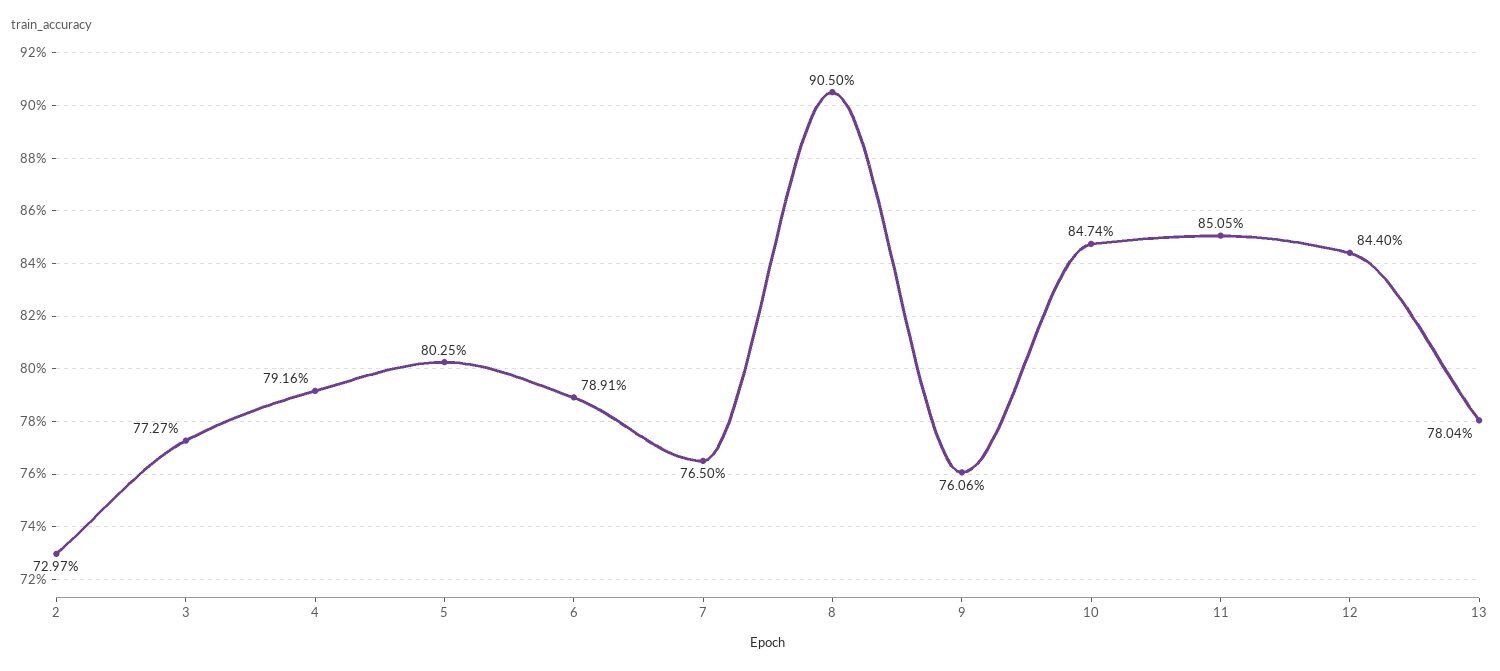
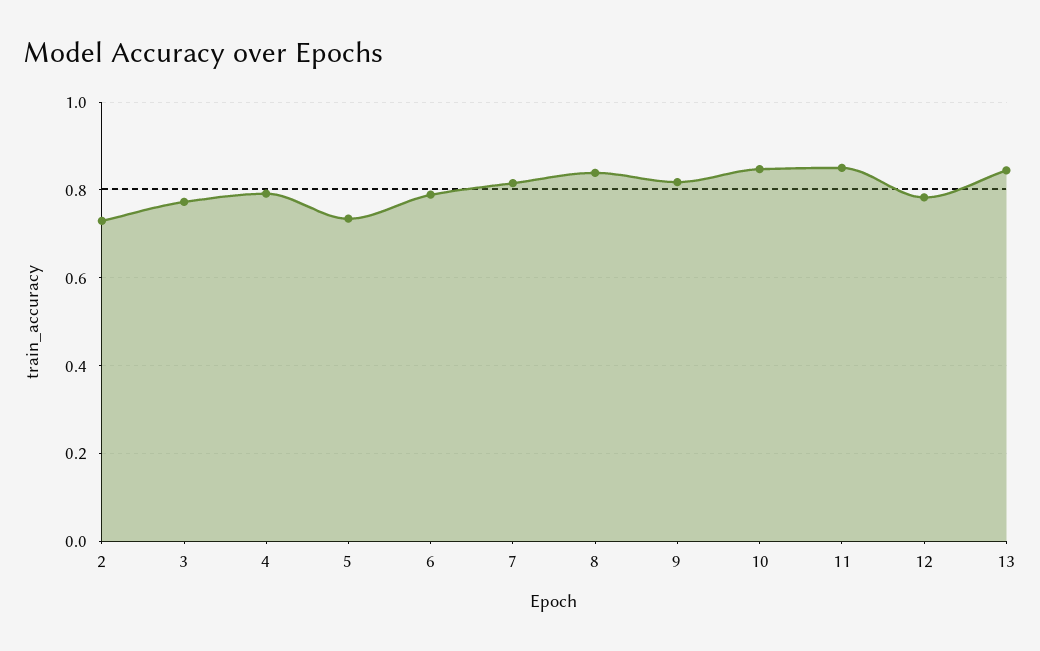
5: 0.8025 -> 0.74
7: 0.765 -> 0.82
8: 0.905 -> 0.84
9: 0.7606 -> 0.82
12: 0.844 -> 0.78
13: 0.7804 -> 0.84

